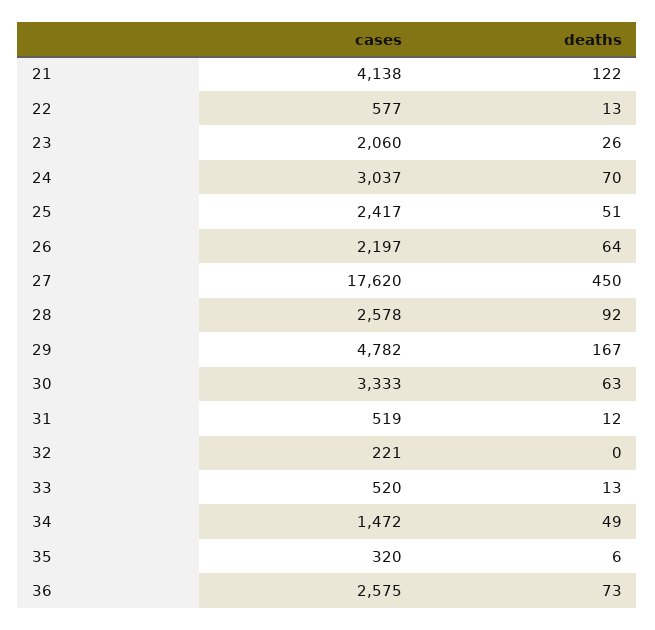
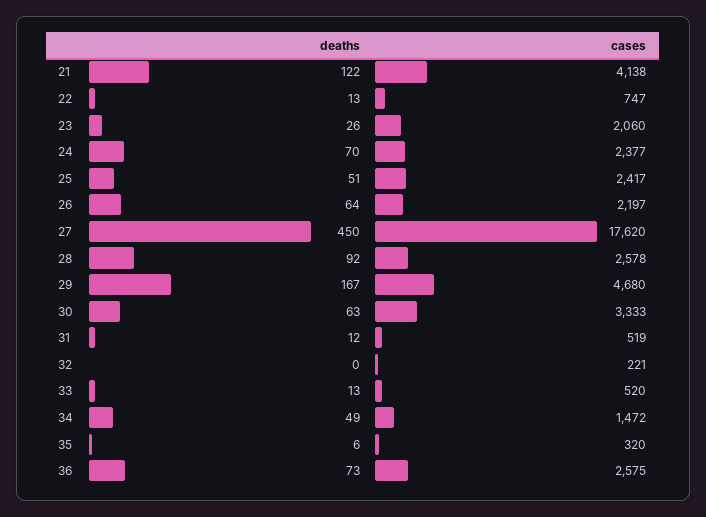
cases, 22: 577 -> 747
cases, 24: 3037 -> 2377
cases, 29: 4782 -> 4680

